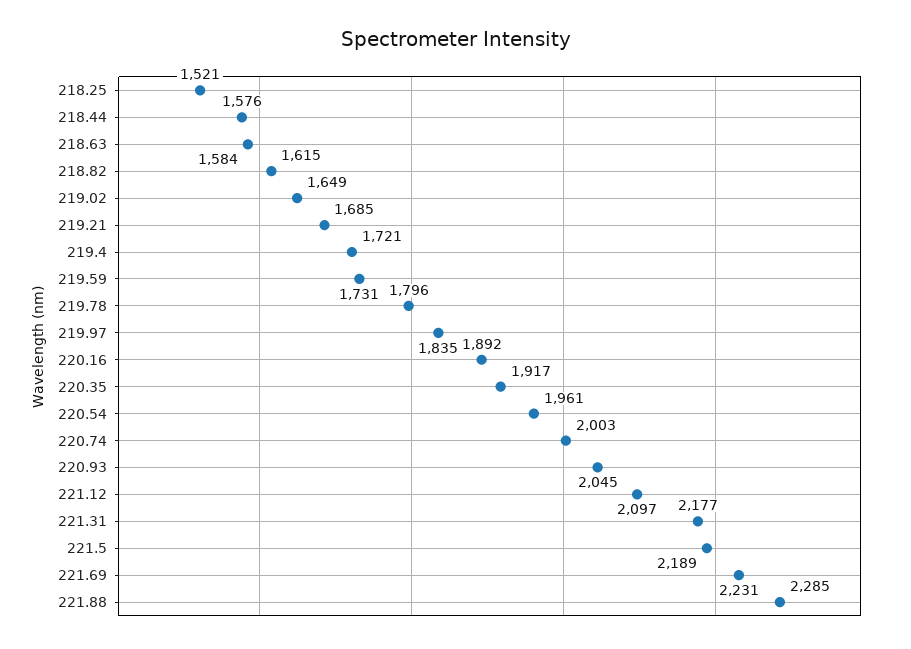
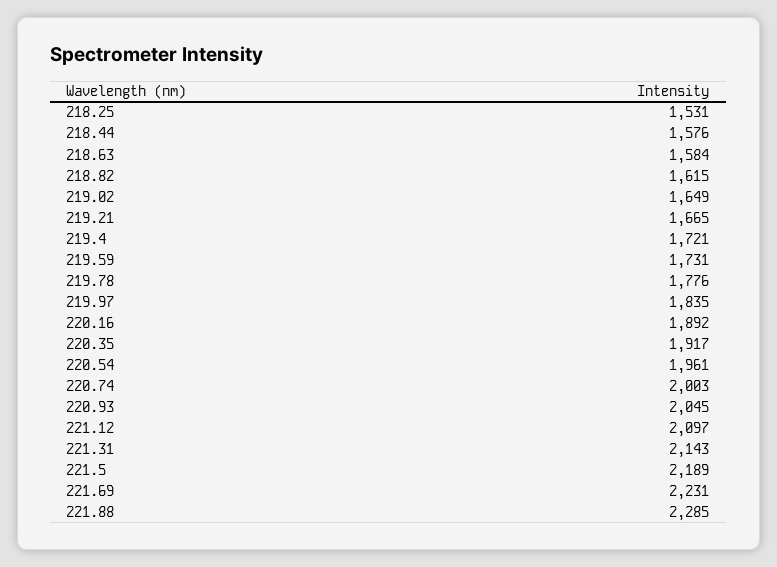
218.25: 1521 -> 1531
219.21: 1685 -> 1665
219.78: 1796 -> 1776
221.31: 2177 -> 2143

